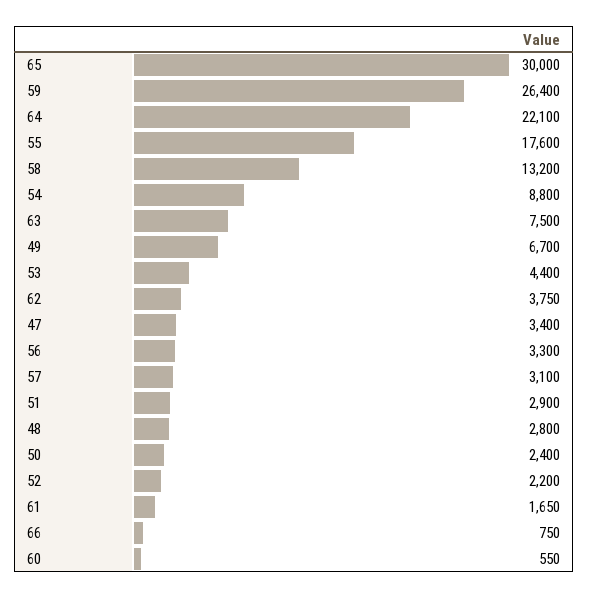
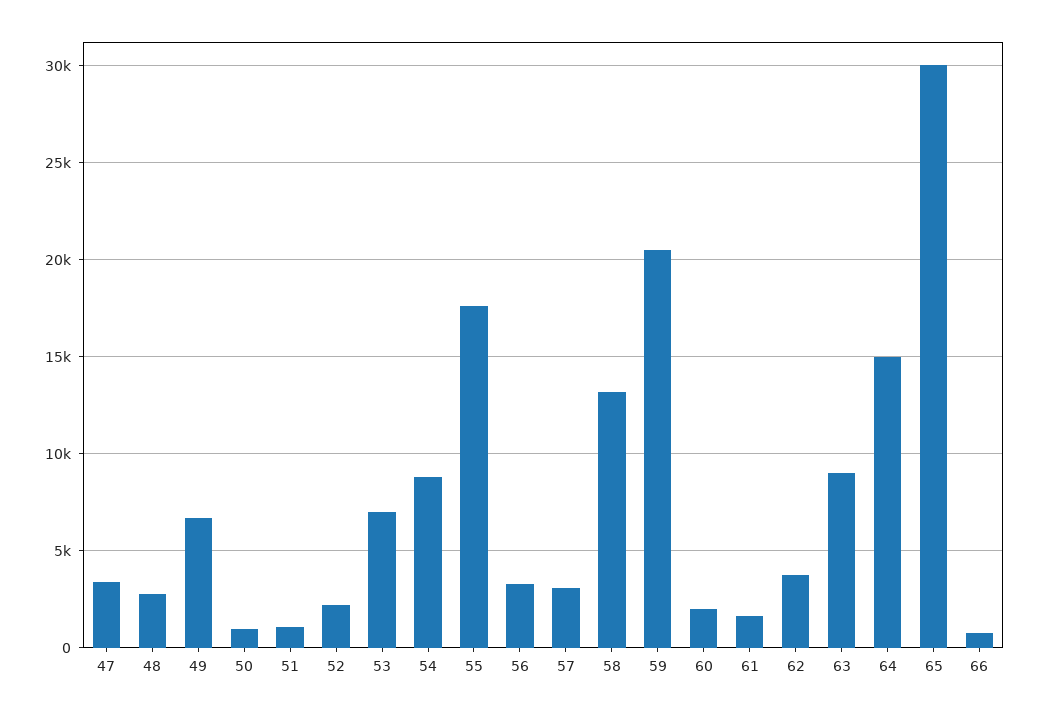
59: 26400 -> 20500
64: 22100 -> 15000
63: 7500 -> 9000
53: 4400 -> 7000
51: 2900 -> 1000
50: 2400 -> 1000
60: 550 -> 2000

